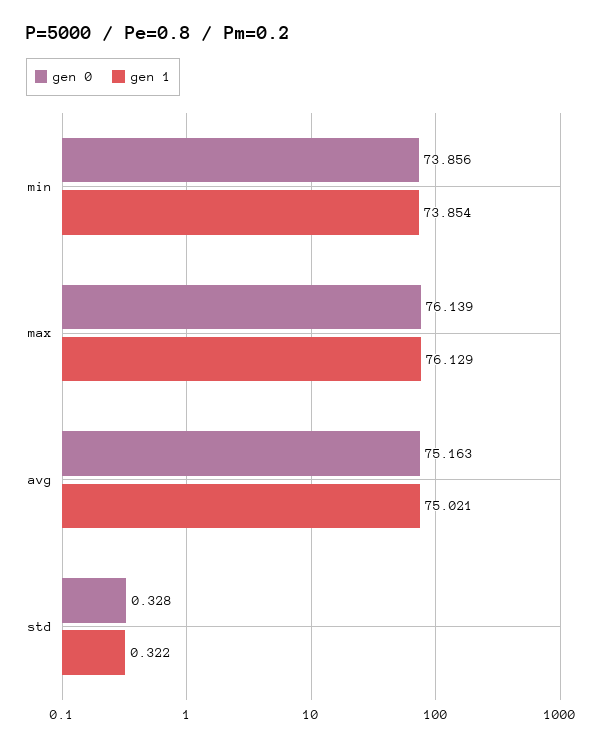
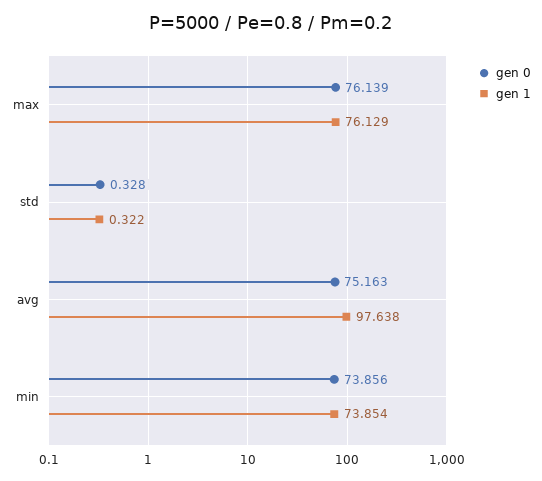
gen 1, avg: 75.021 -> 97.638

